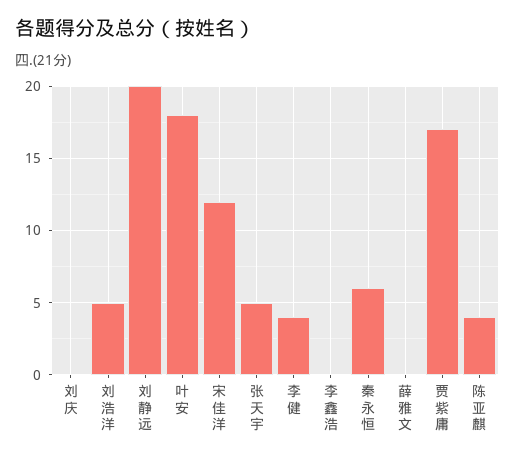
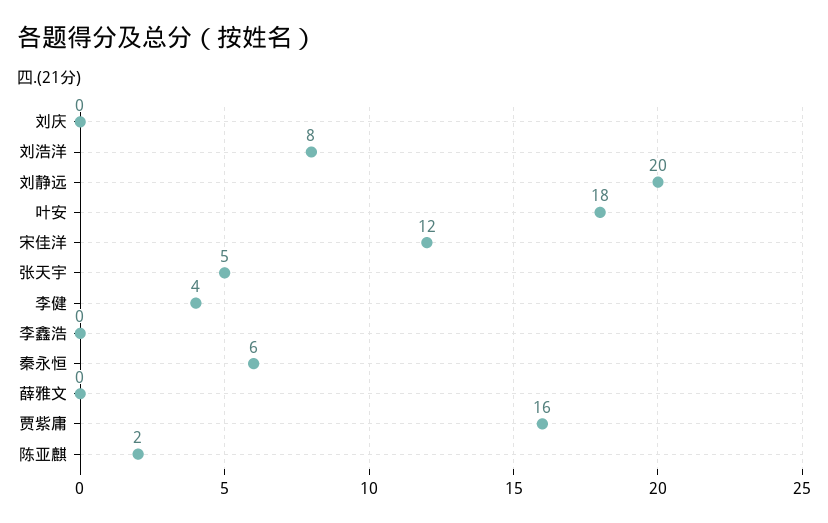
刘浩洋: 5 -> 8
贾紫庸: 17 -> 16
陈亚麒: 4 -> 2

